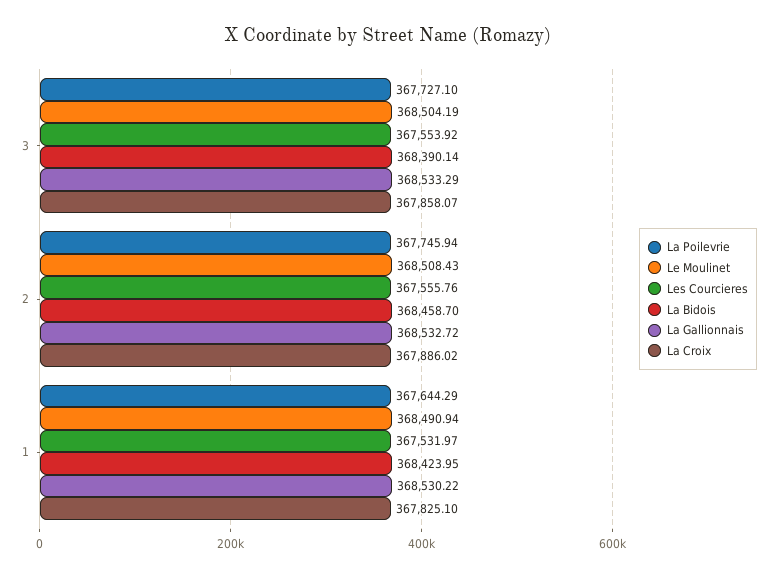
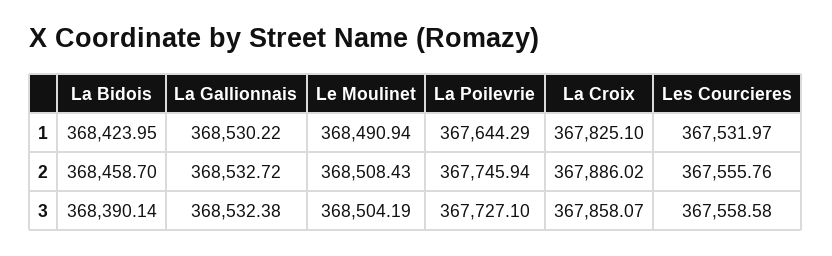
Les Courcieres, 3: 367553.92 -> 367558.58
La Gallionnais, 3: 368533.29 -> 368532.38

